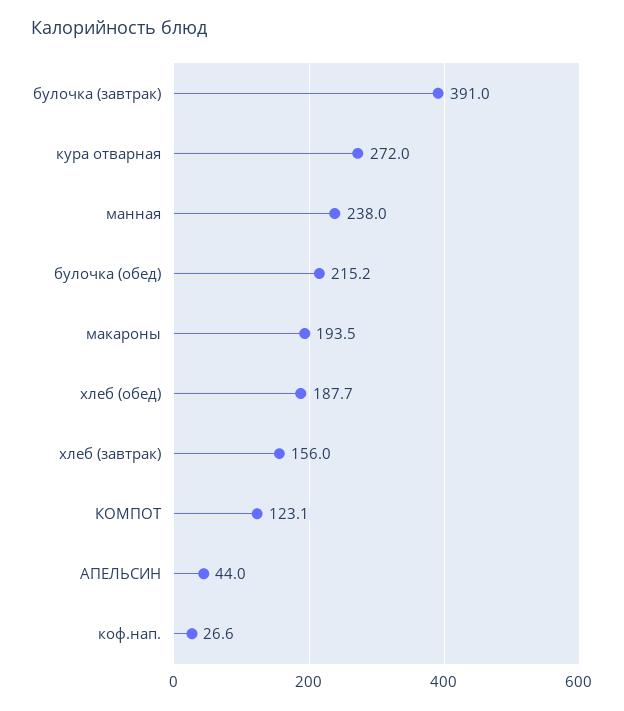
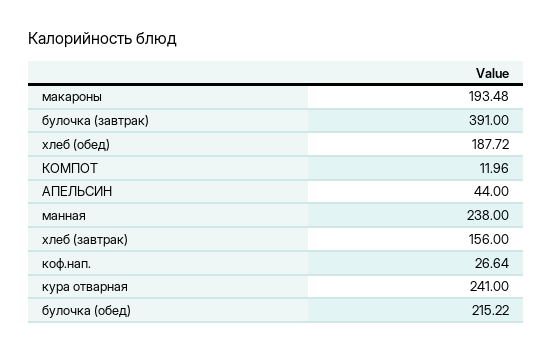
кура отварная: 272 -> 241
КОМПОТ: 123.1 -> 11.96

